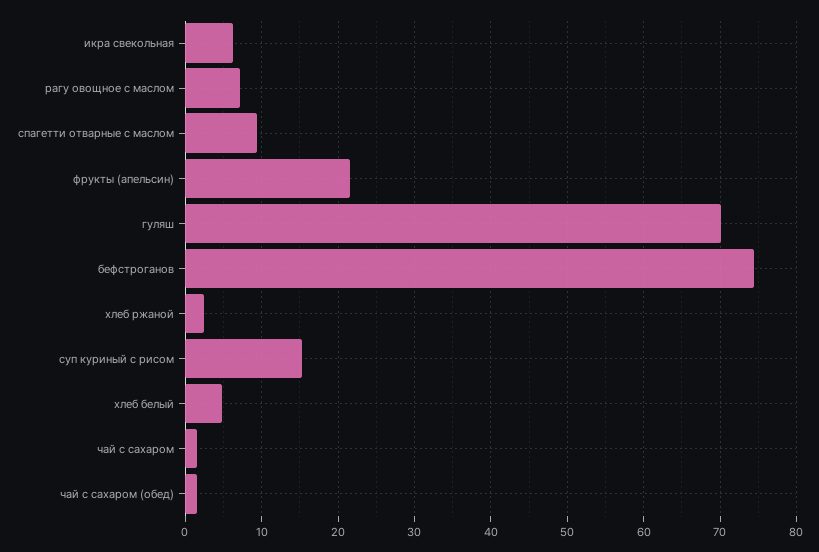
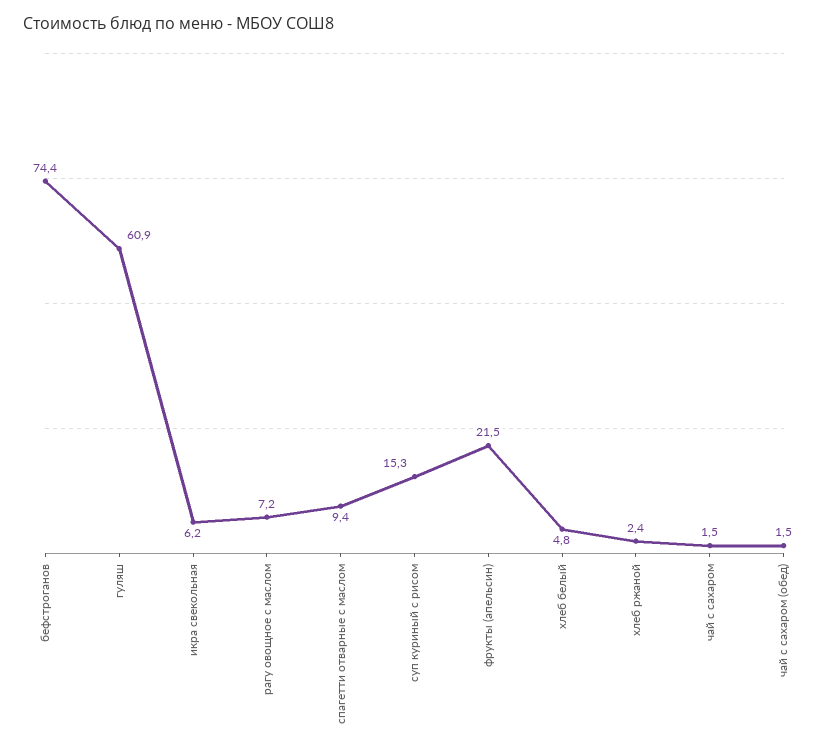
гуляш: 70 -> 60.9

